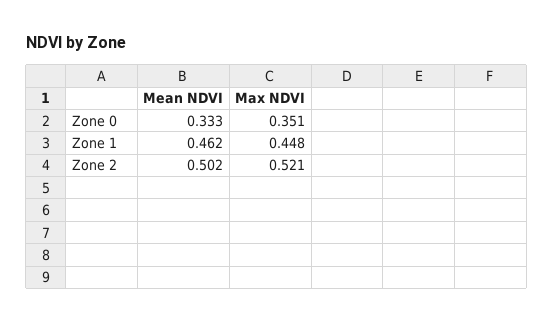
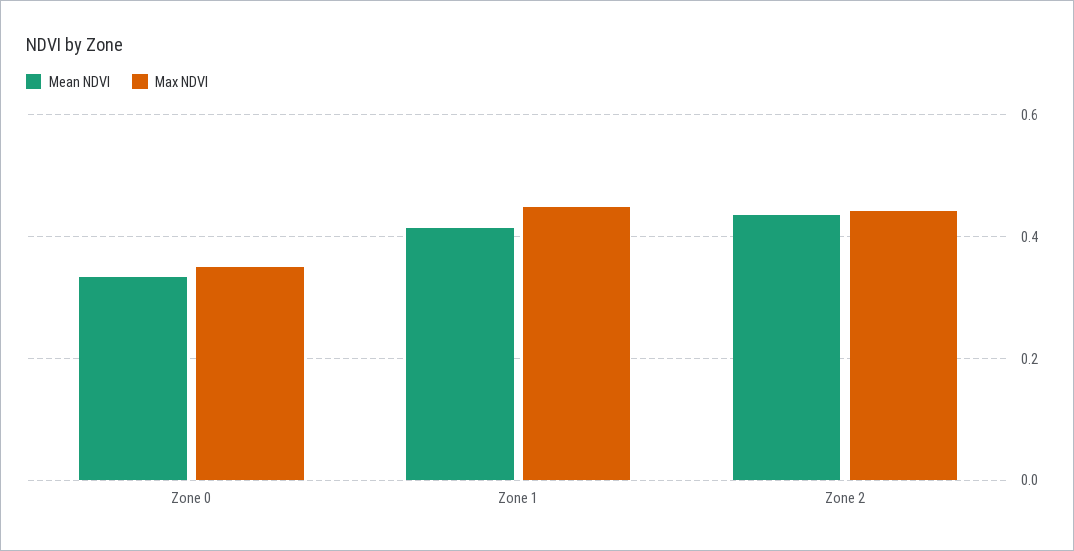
Mean NDVI, Zone 1: 0.462 -> 0.42
Mean NDVI, Zone 2: 0.502 -> 0.44
Max NDVI, Zone 2: 0.521 -> 0.44

